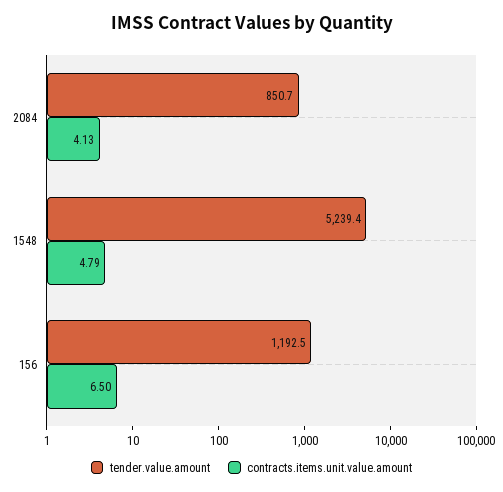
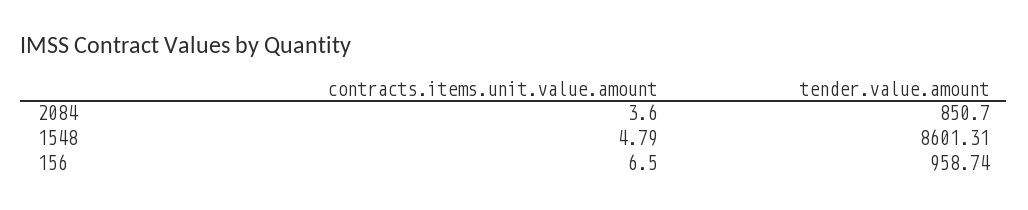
contracts.items.unit.value.amount, 2084: 4.13 -> 3.6
tender.value.amount, 1548: 5239.4 -> 8601.31
tender.value.amount, 156: 1192.5 -> 958.74

